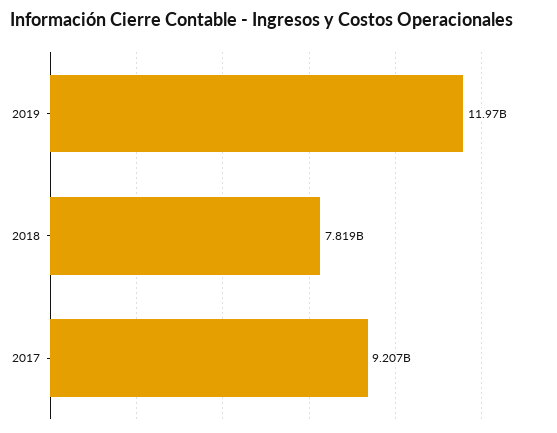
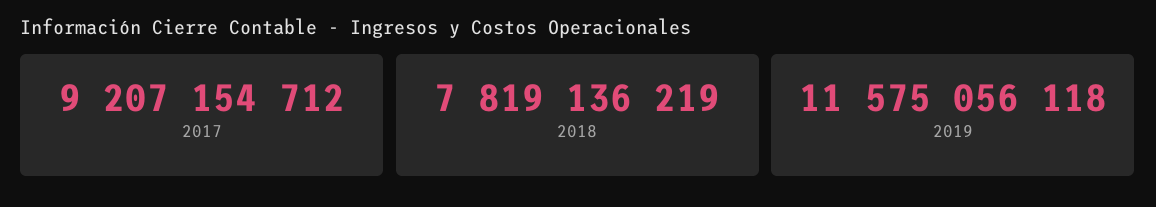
2019: 11970000000 -> 11575056118

